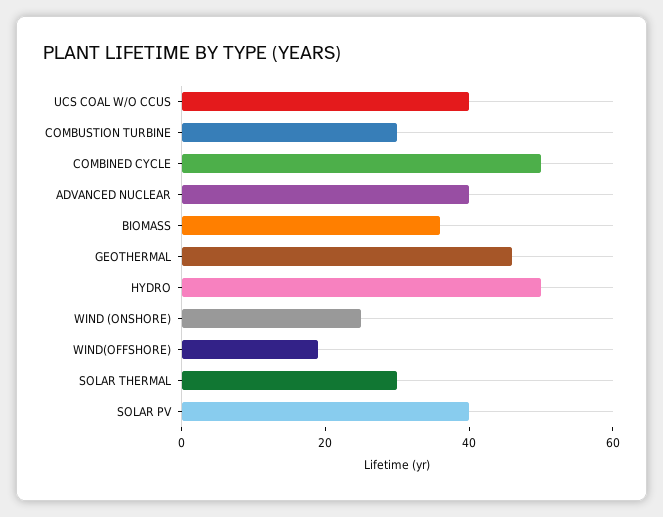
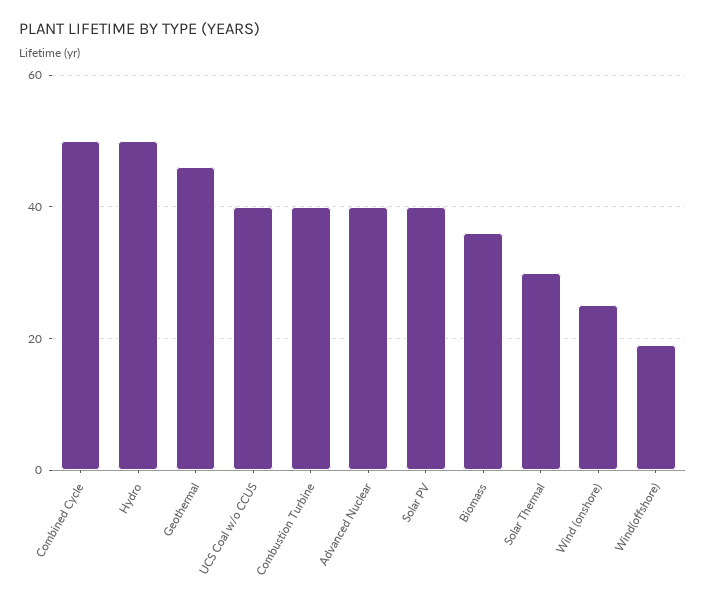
COMBUSTION TURBINE: 30 -> 40

